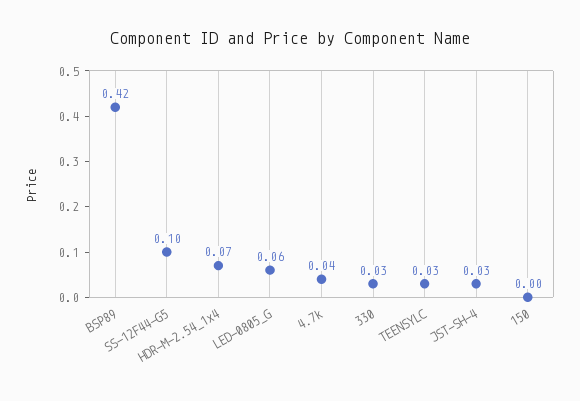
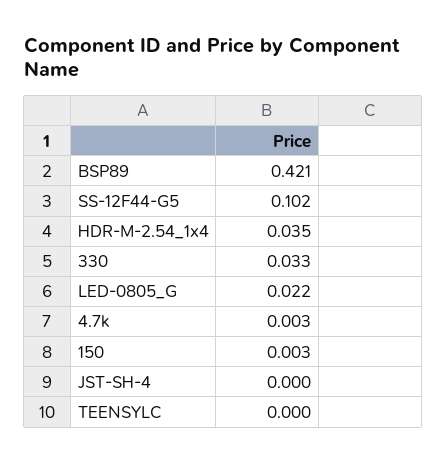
HDR-M-2.54_1x4: 0.07 -> 0.035
LED-0805_G: 0.06 -> 0.022
4.7k: 0.04 -> 0.003
TEENSYLC: 0.03 -> 0
JST-SH-4: 0.03 -> 0

